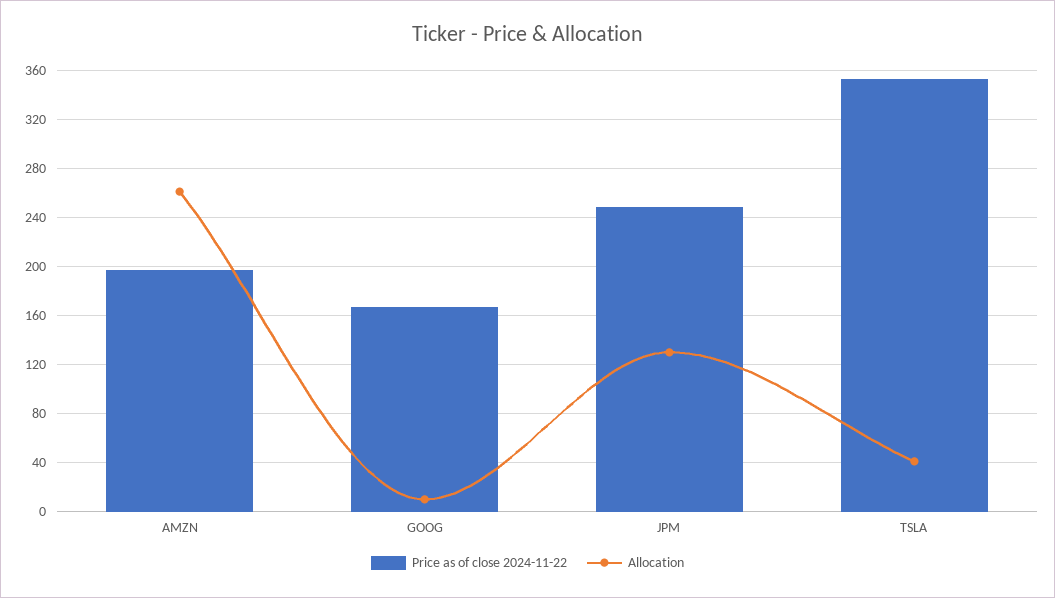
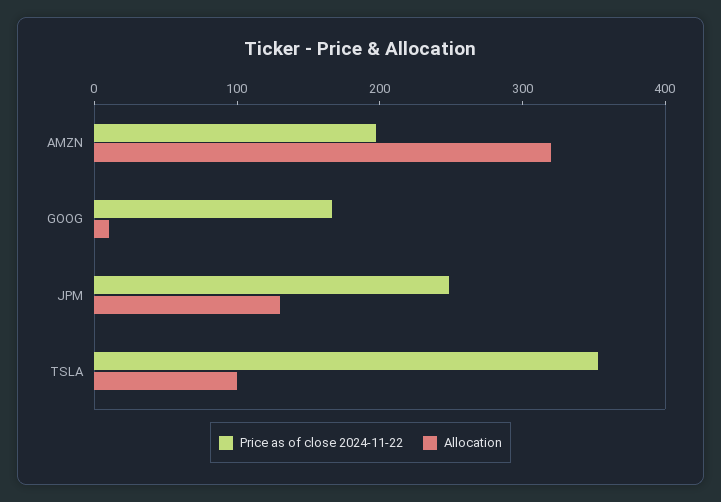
Allocation, AMZN: 260 -> 320
Allocation, TSLA: 40 -> 100

